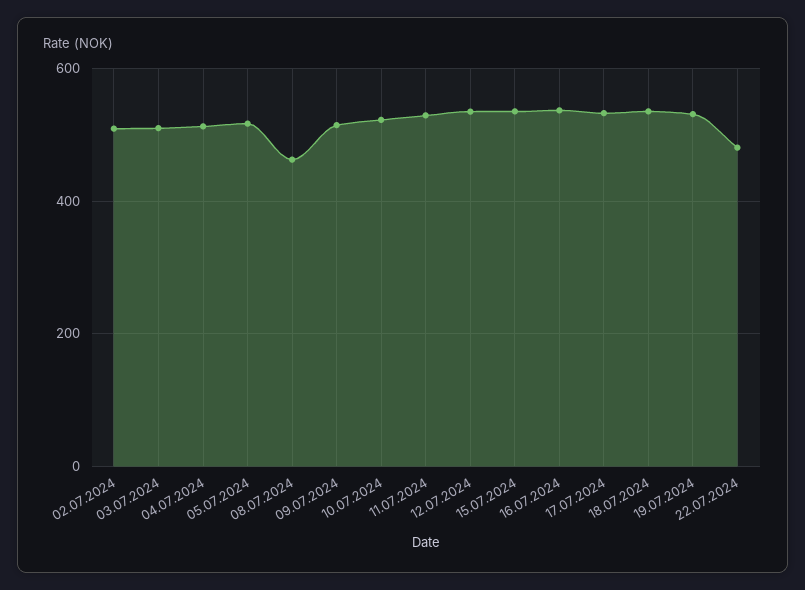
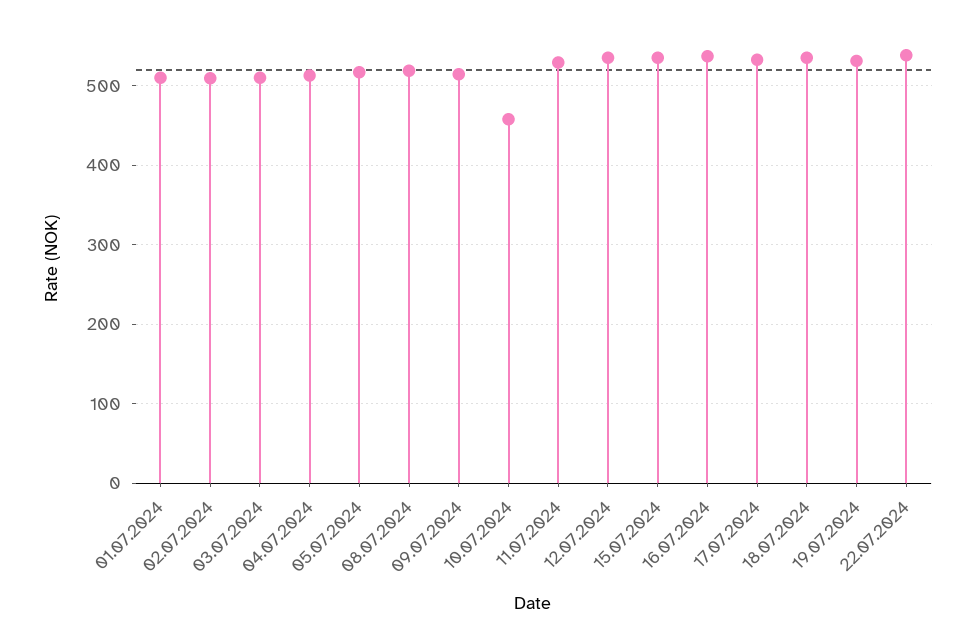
08.07.2024: 460 -> 520
10.07.2024: 520 -> 460
22.07.2024: 480 -> 540
01.07.2024: none -> 510

